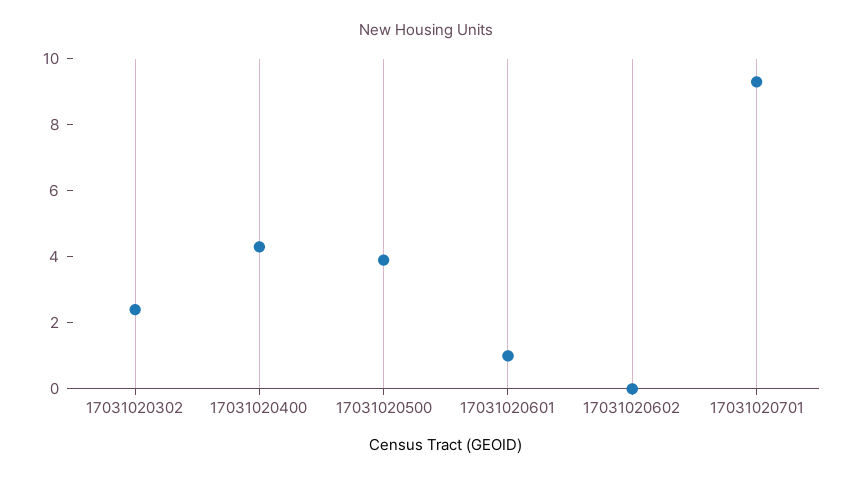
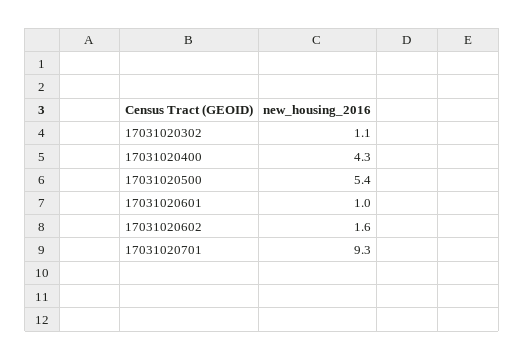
17031020302: 2.5 -> 1.1
17031020500: 4 -> 5.4
17031020602: 0 -> 1.6

